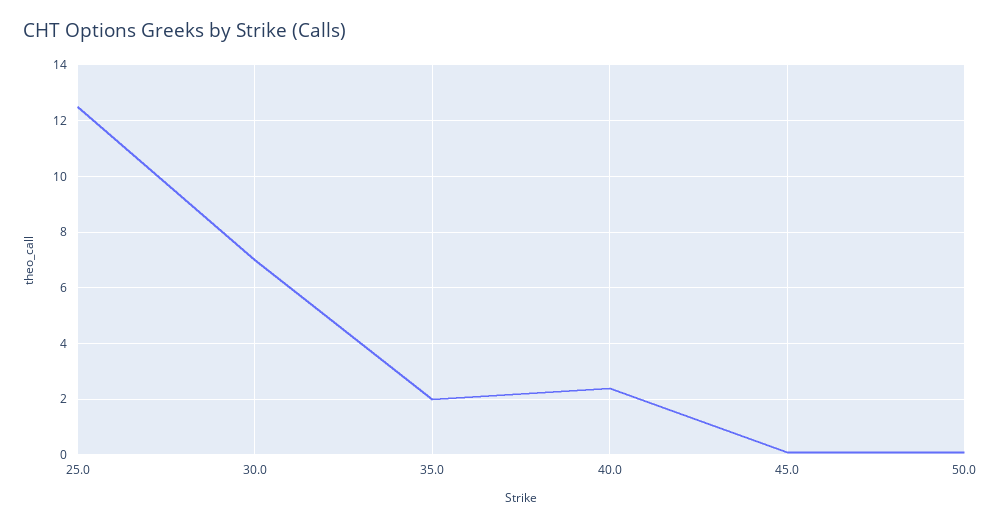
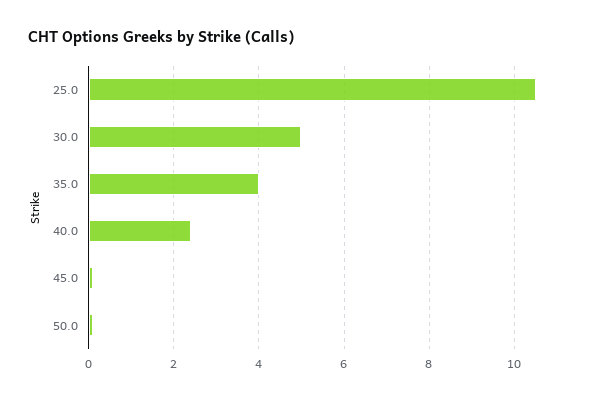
25.0: 12.5 -> 10.5
30.0: 7 -> 5
35.0: 2 -> 4

